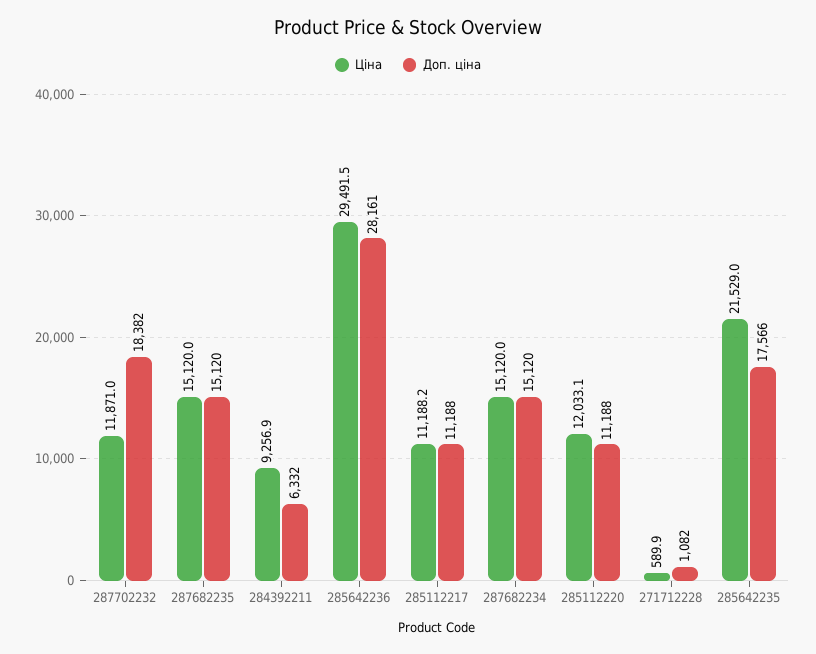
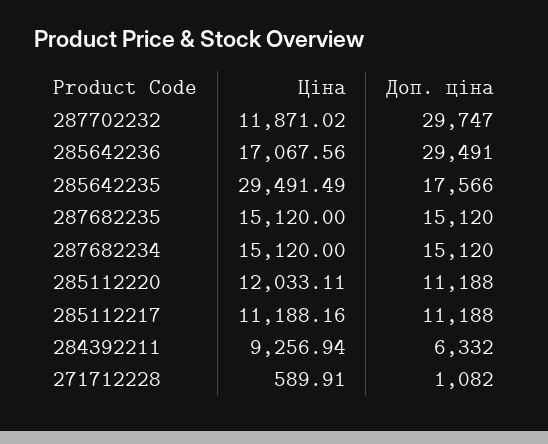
Доп. ціна, 287702232: 18382 -> 29747
Ціна, 285642236: 29491.5 -> 17067.56
Доп. ціна, 285642236: 28161 -> 29491
Ціна, 285642235: 21529 -> 29491.49

